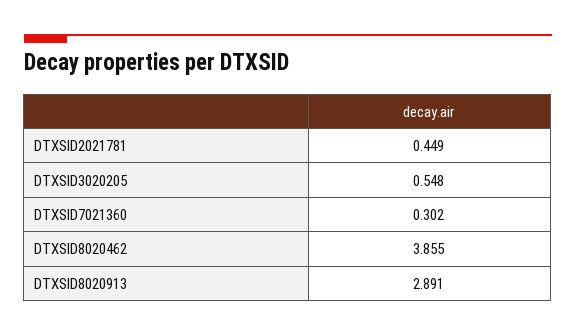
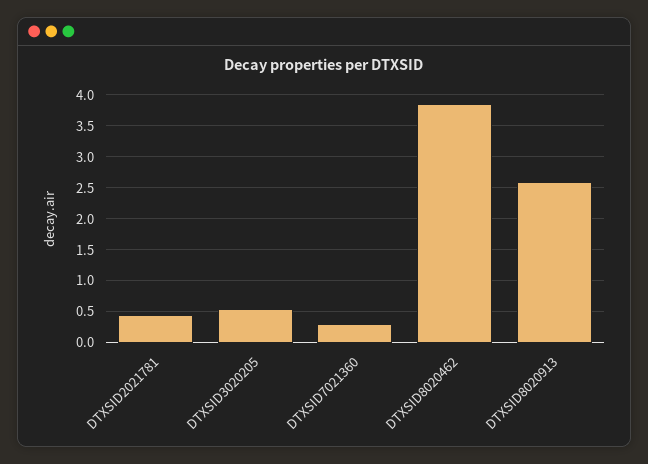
DTXSID8020913: 2.891 -> 2.6

